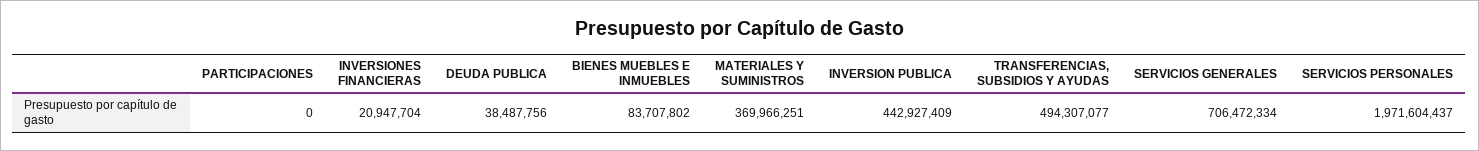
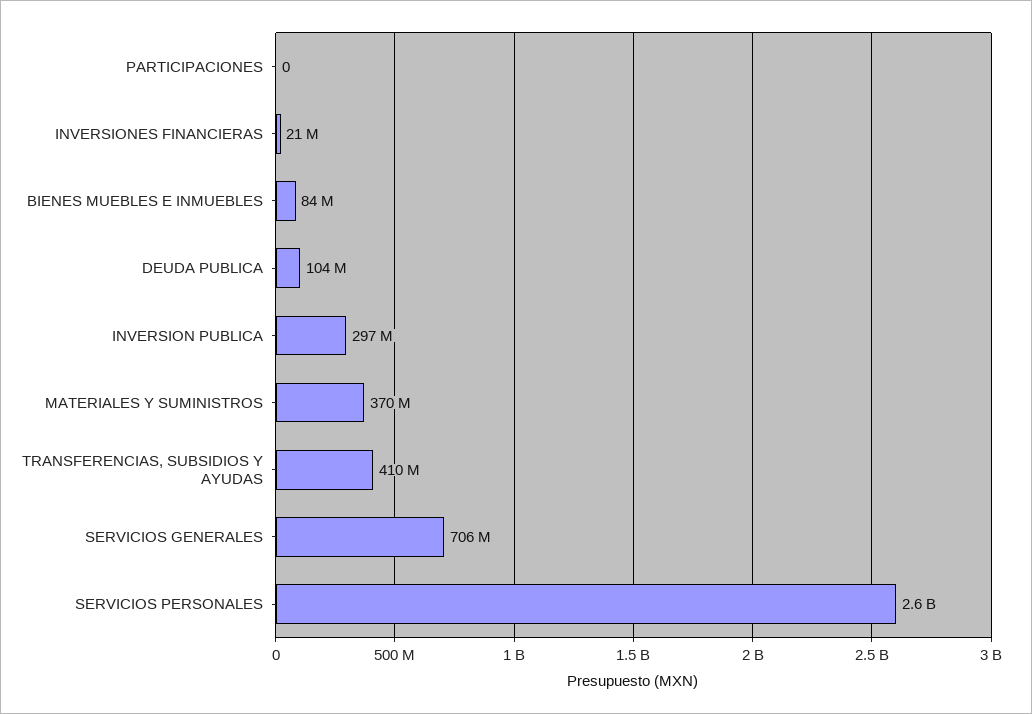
DEUDA PUBLICA: 38487756 -> 104000000
INVERSION PUBLICA: 442927409 -> 297000000
TRANSFERENCIAS, SUBSIDIOS Y AYUDAS: 494307077 -> 410000000
SERVICIOS PERSONALES: 1971604437 -> 2600000000

